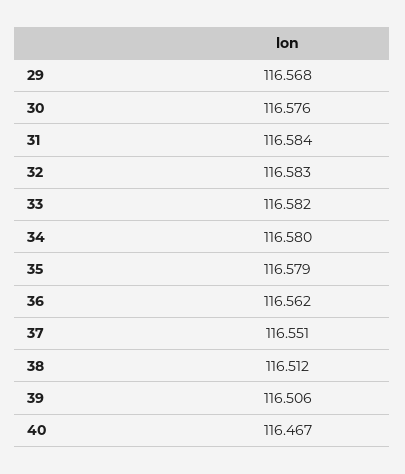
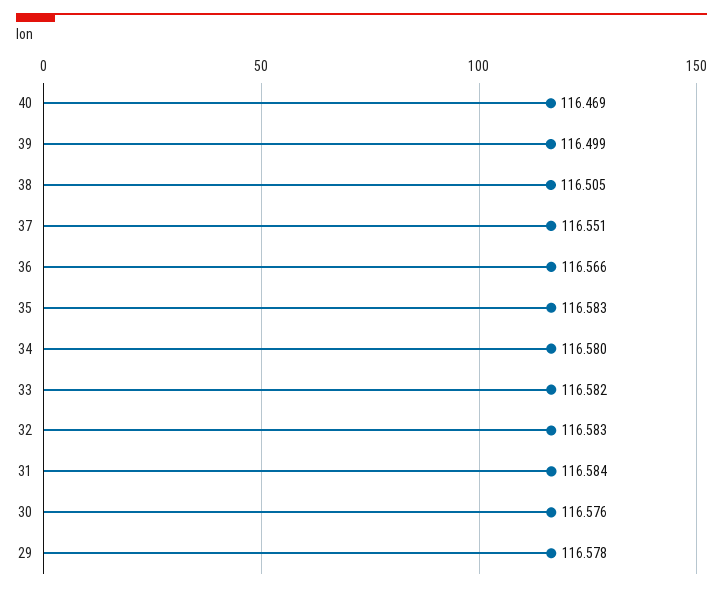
29: 116.568 -> 116.578
35: 116.579 -> 116.583
36: 116.562 -> 116.566
38: 116.512 -> 116.505
39: 116.506 -> 116.499
40: 116.467 -> 116.469

